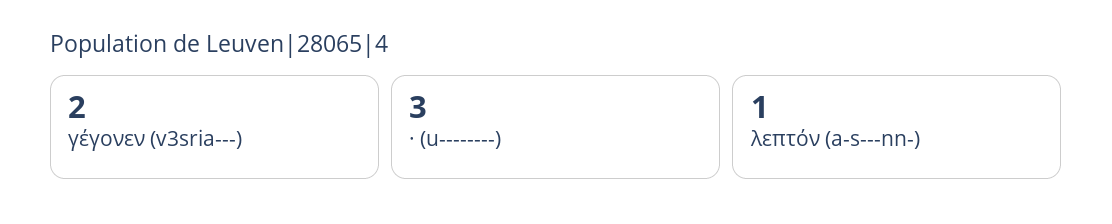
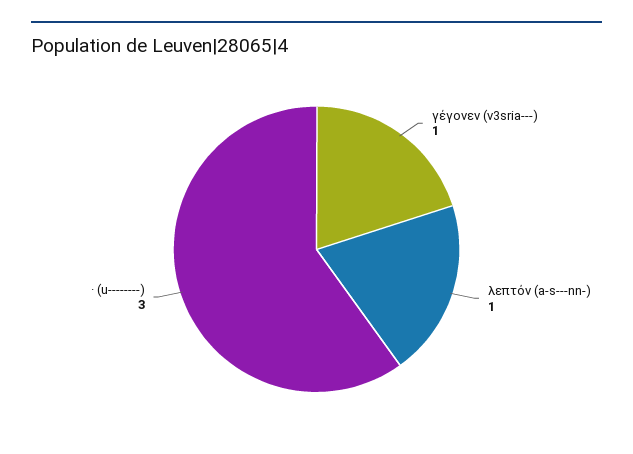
γέγονεν (v3sria---): 2 -> 1

